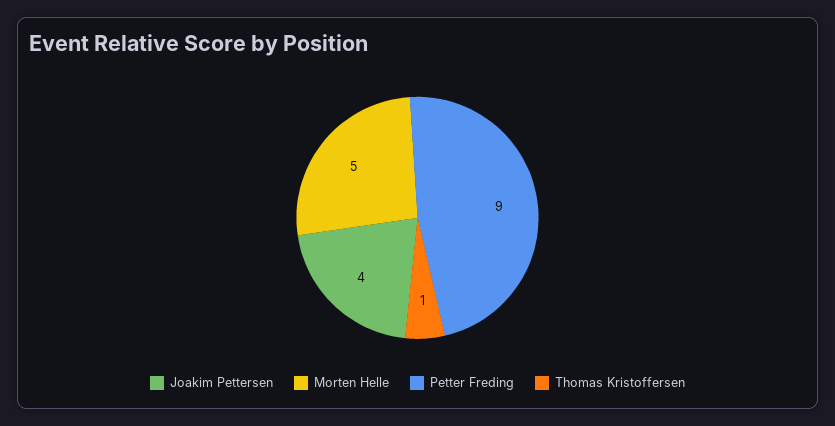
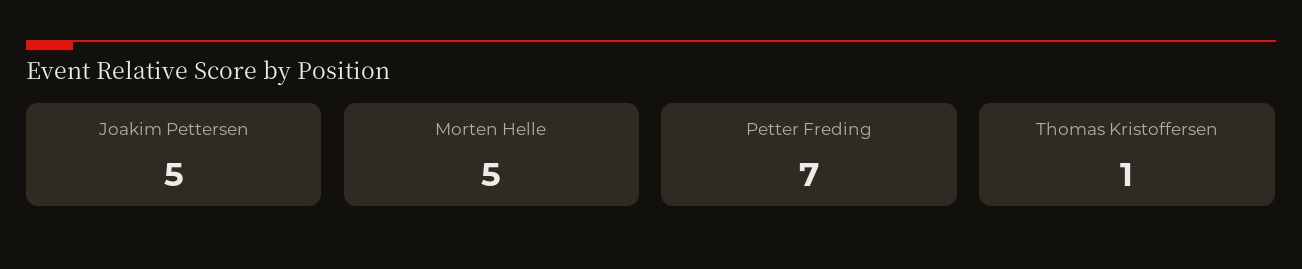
Joakim Pettersen: 4 -> 5
Petter Freding: 9 -> 7

